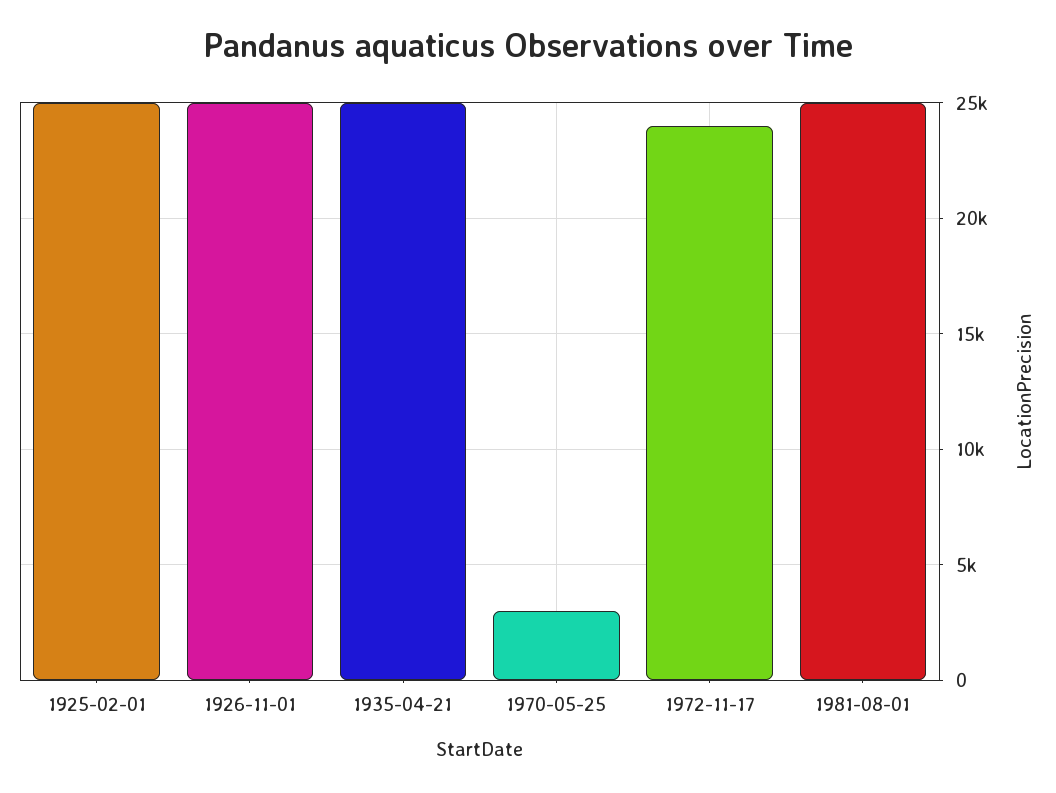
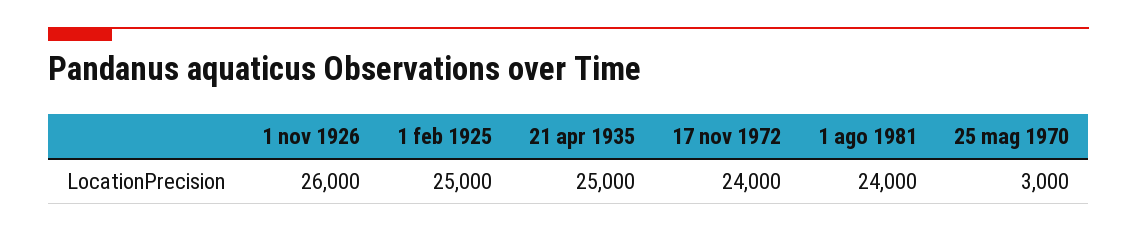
1926-11-01: 25000 -> 26000
1981-08-01: 25000 -> 24000

